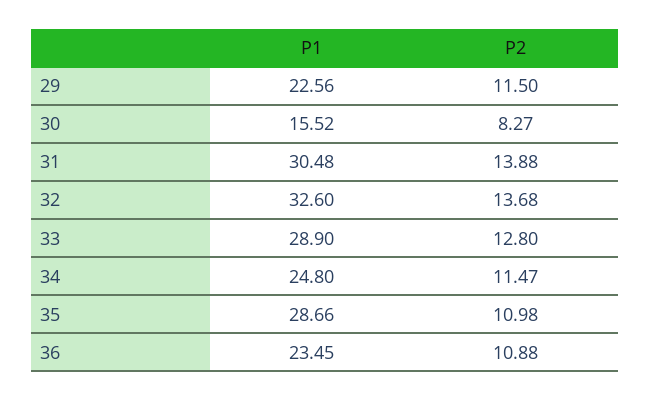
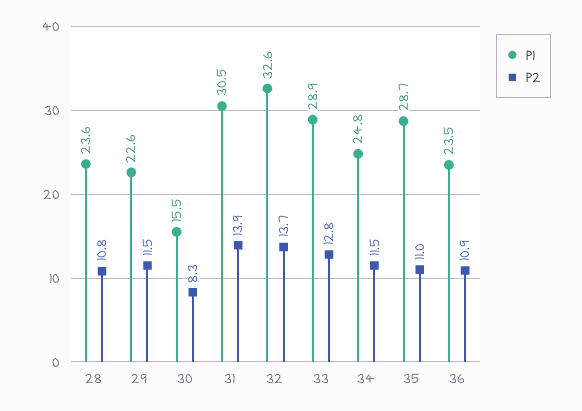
P1, 28: none -> 23.6
P2, 28: none -> 10.8

